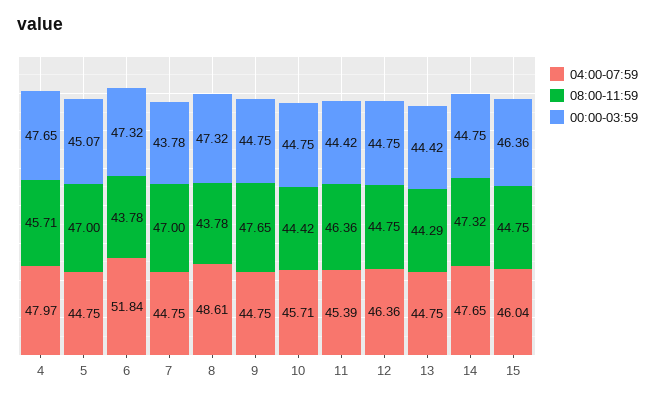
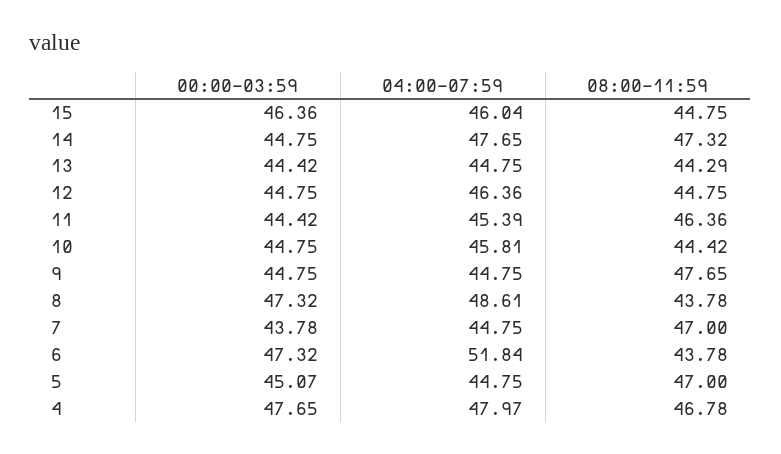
08:00-11:59, 4: 45.71 -> 46.78
04:00-07:59, 10: 45.71 -> 45.81

